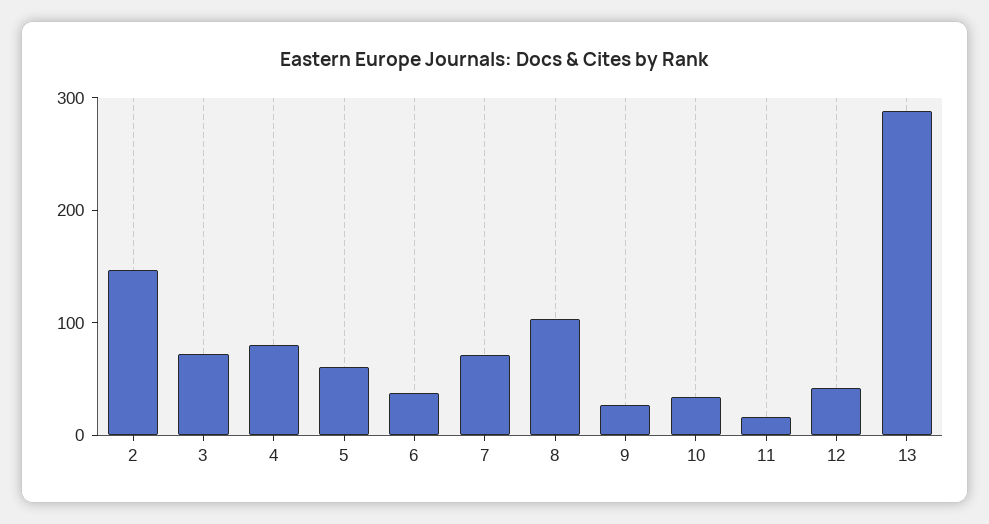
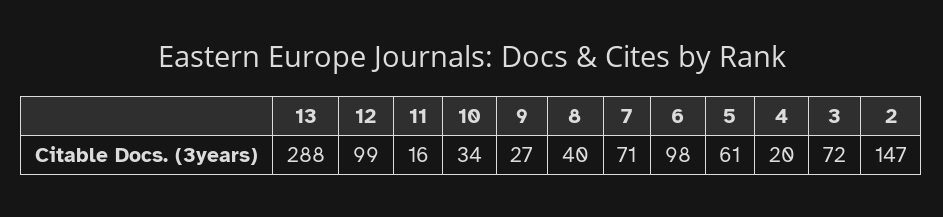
4: 80 -> 20
6: 40 -> 98
8: 100 -> 40
12: 40 -> 99

